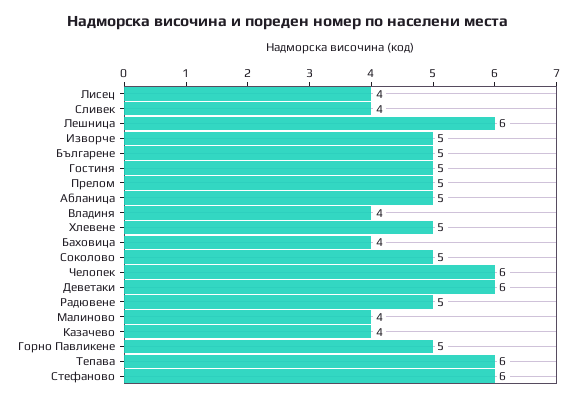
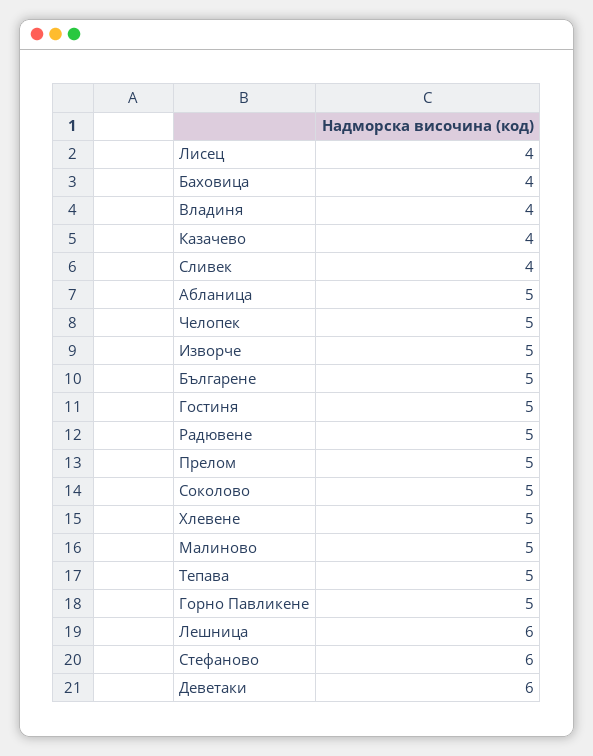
Челопек: 6 -> 5
Малиново: 4 -> 5
Тепава: 6 -> 5

